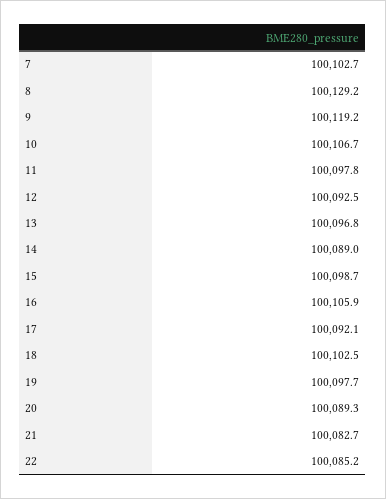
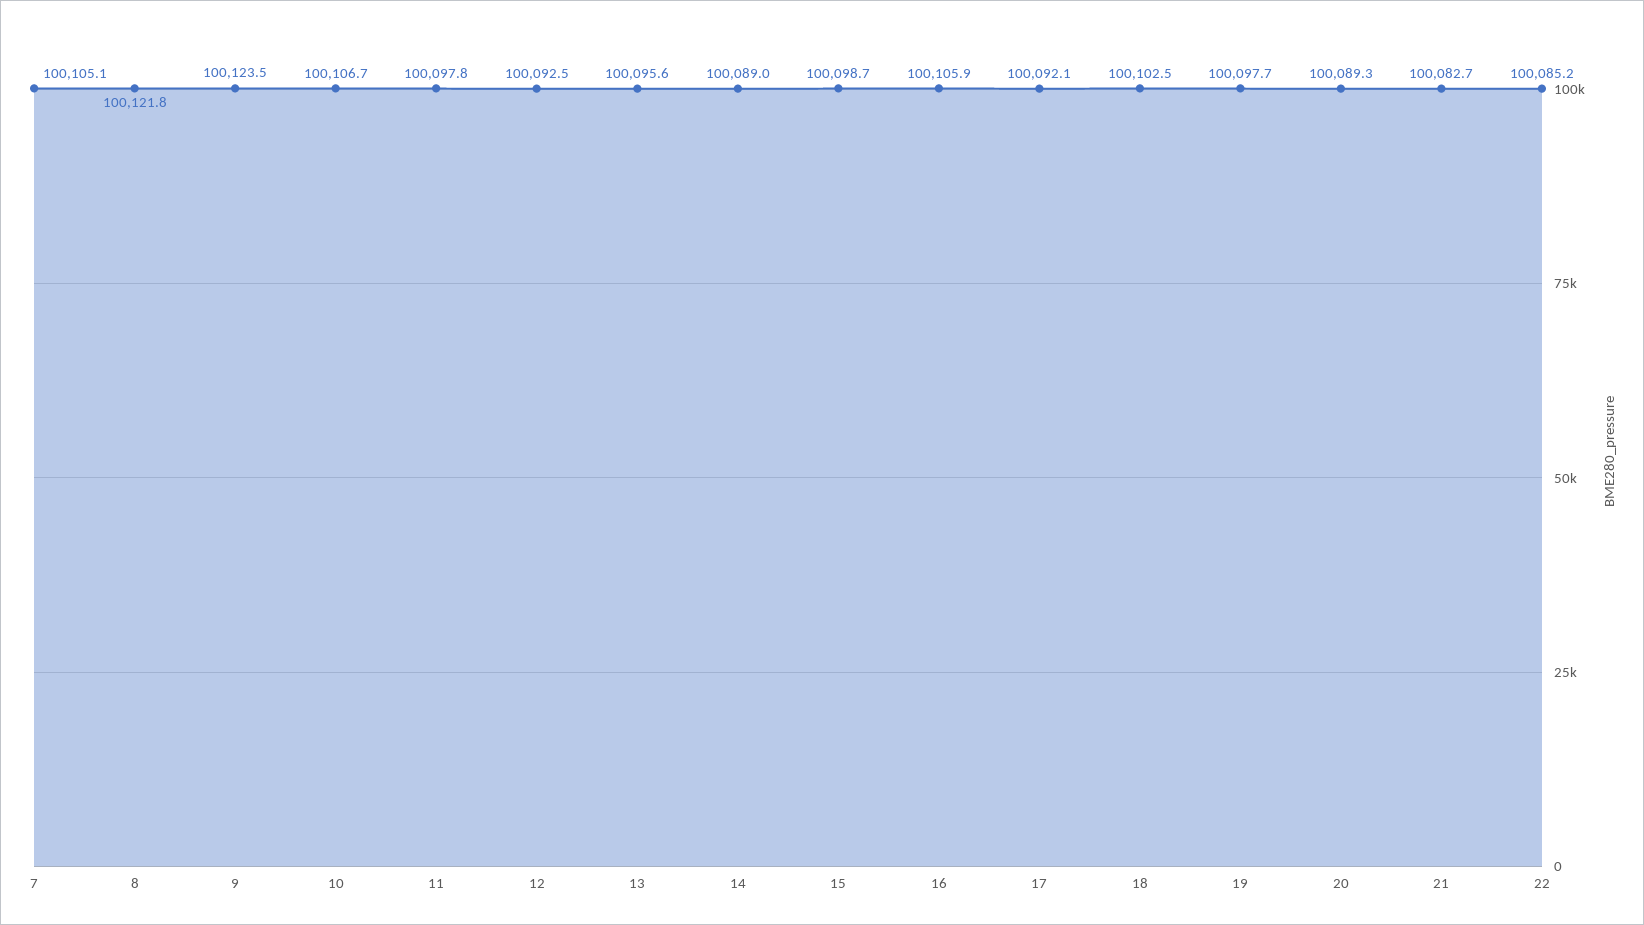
7: 100102.7 -> 100105.1
8: 100129.2 -> 100121.8
9: 100119.2 -> 100123.5
13: 100096.8 -> 100095.6

